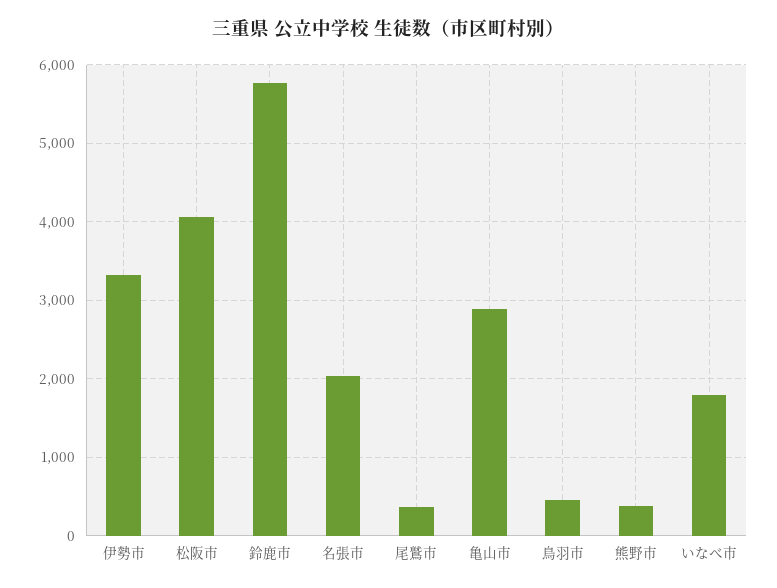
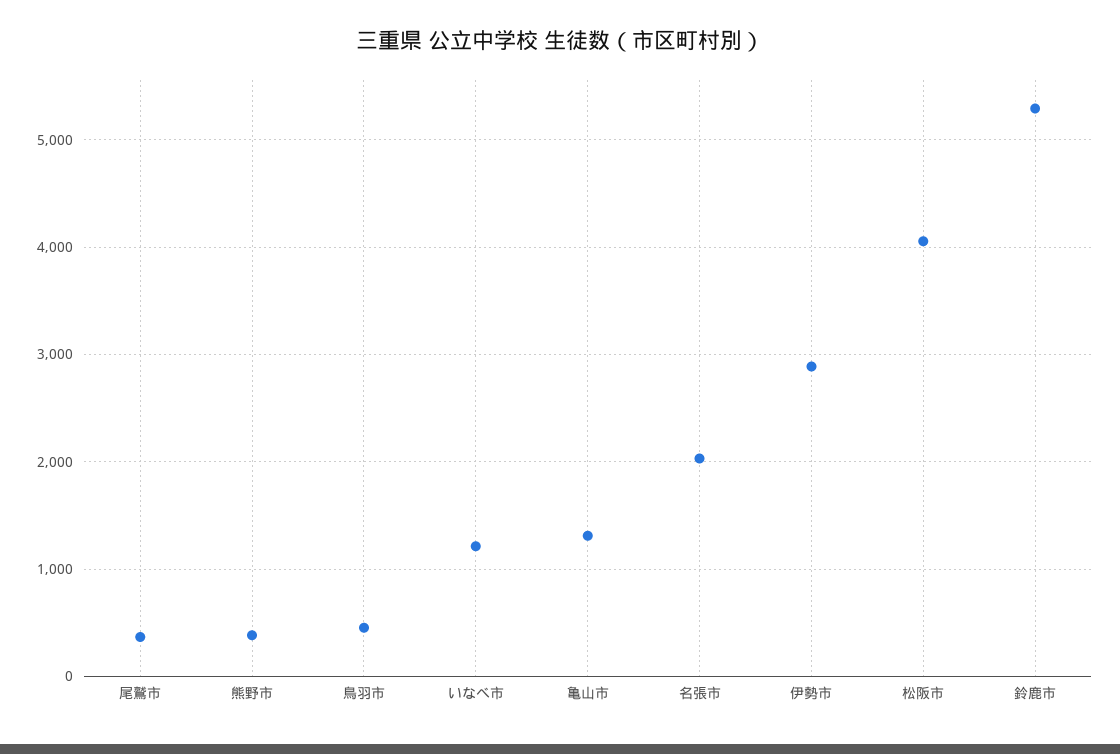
伊勢市: 3300 -> 2900
鈴鹿市: 5800 -> 5300
亀山市: 2900 -> 1300
いなべ市: 1800 -> 1200

